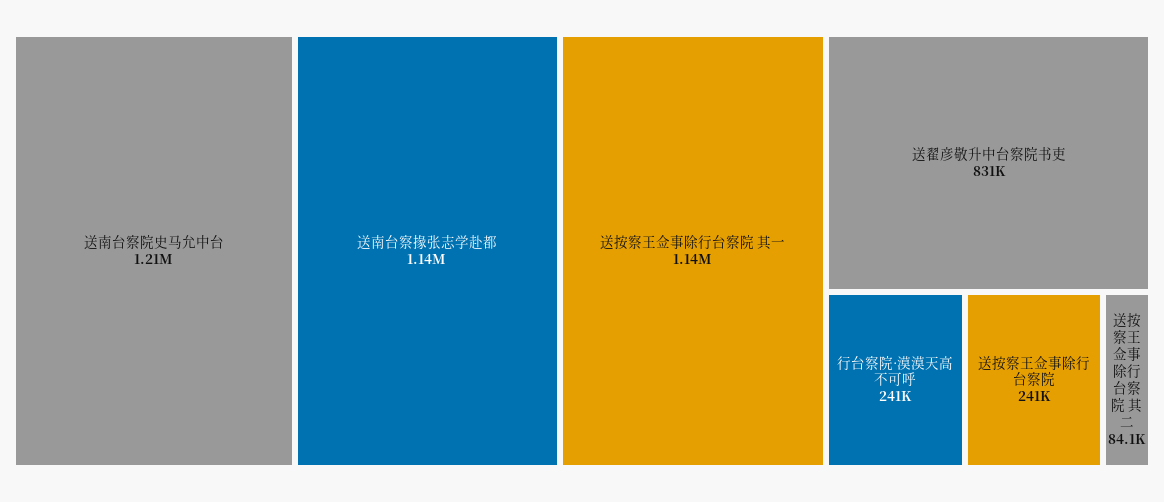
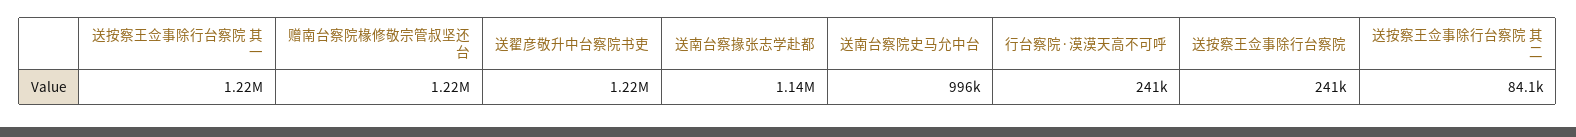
送南台察院史马允中台: 1210000 -> 996000
送按察王佥事除行台察院 其一: 1140000 -> 1220000
送翟彦敬升中台察院书吏: 831000 -> 1220000
赠南台察院椽修敬宗管叔坚还台: none -> 1220000

